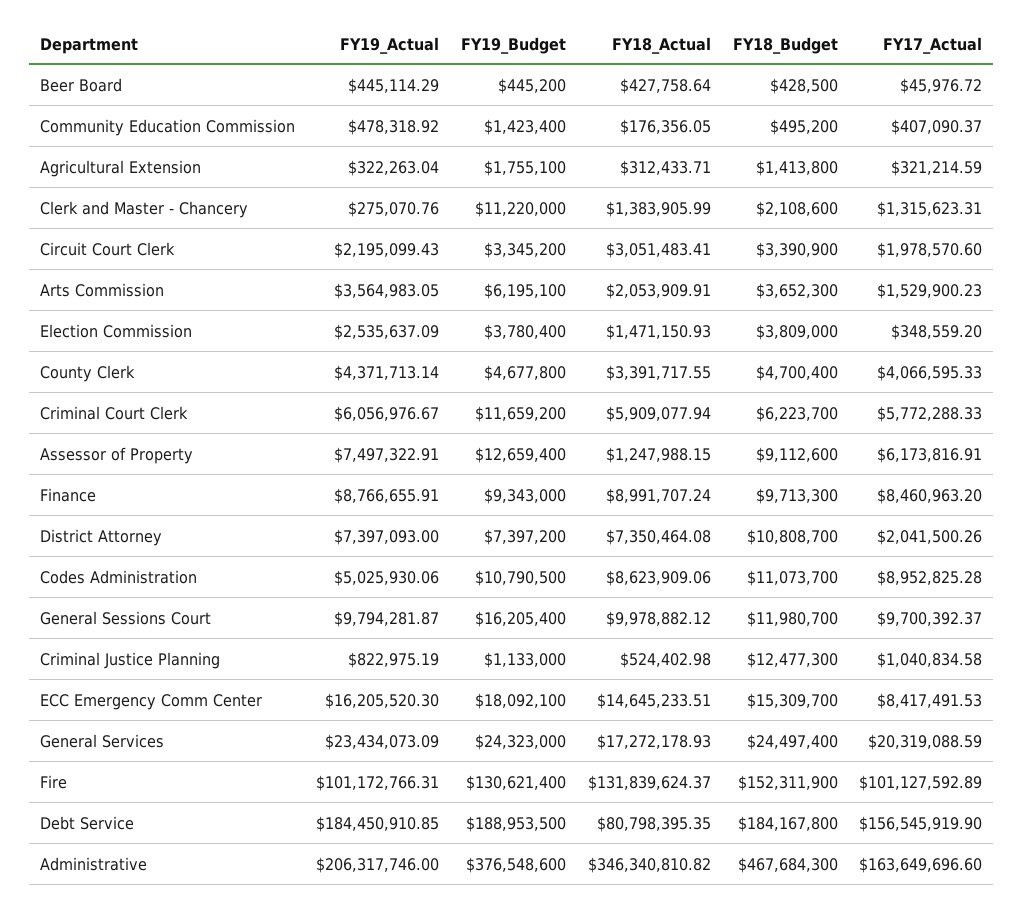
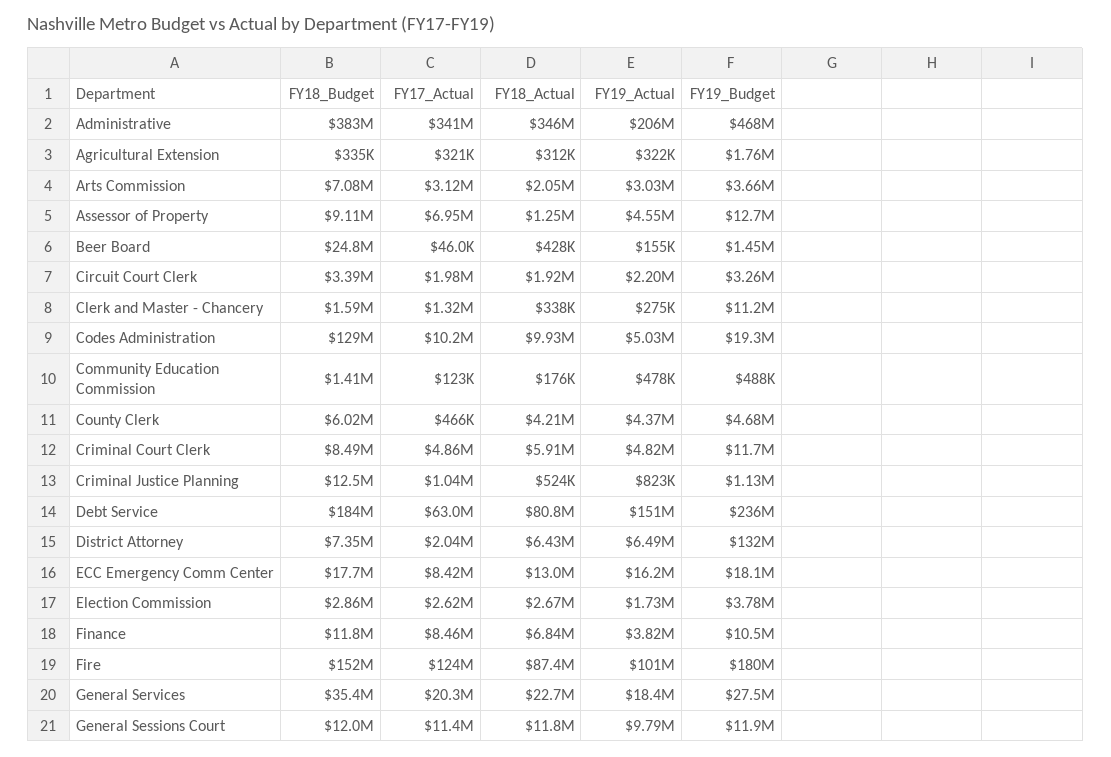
FY19_Actual, Beer Board: 445114.29 -> 155000
FY19_Budget, Beer Board: 445200 -> 1450000
FY18_Budget, Beer Board: 428500 -> 24800000
FY19_Budget, Community Education Commission: 1423400 -> 488000
FY18_Budget, Community Education Commission: 495200 -> 1410000
FY17_Actual, Community Education Commission: 407090.37 -> 123000
FY18_Budget, Agricultural Extension: 1413800 -> 335000
FY18_Actual, Clerk and Master - Chancery: 1383905.99 -> 338000
FY18_Budget, Clerk and Master - Chancery: 2108600 -> 1590000
FY19_Budget, Circuit Court Clerk: 3345200 -> 3260000
FY18_Actual, Circuit Court Clerk: 3051483.41 -> 1920000
FY19_Actual, Arts Commission: 3564983.05 -> 3030000
FY19_Budget, Arts Commission: 6195100 -> 3660000
FY18_Budget, Arts Commission: 3652300 -> 7080000
FY17_Actual, Arts Commission: 1529900.23 -> 3120000
FY19_Actual, Election Commission: 2535637.09 -> 1730000
FY18_Actual, Election Commission: 1471150.93 -> 2670000
FY18_Budget, Election Commission: 3809000 -> 2860000
FY17_Actual, Election Commission: 348559.2 -> 2620000
FY18_Actual, County Clerk: 3391717.55 -> 4210000
FY18_Budget, County Clerk: 4700400 -> 6020000
FY17_Actual, County Clerk: 4066595.33 -> 466000
FY19_Actual, Criminal Court Clerk: 6056976.67 -> 4820000
FY18_Budget, Criminal Court Clerk: 6223700 -> 8490000
FY17_Actual, Criminal Court Clerk: 5772288.33 -> 4860000
FY19_Actual, Assessor of Property: 7497322.91 -> 4550000
FY17_Actual, Assessor of Property: 6173816.91 -> 6950000
FY19_Actual, Finance: 8766655.91 -> 3820000
FY19_Budget, Finance: 9343000 -> 10500000
FY18_Actual, Finance: 8991707.24 -> 6840000
FY18_Budget, Finance: 9713300 -> 11800000
FY19_Actual, District Attorney: 7397093 -> 6490000
FY19_Budget, District Attorney: 7397200 -> 132000000
FY18_Actual, District Attorney: 7350464.08 -> 6430000
FY18_Budget, District Attorney: 10808700 -> 7350000
FY19_Budget, Codes Administration: 10790500 -> 19300000
FY18_Actual, Codes Administration: 8623909.06 -> 9930000
FY18_Budget, Codes Administration: 11073700 -> 129000000
FY17_Actual, Codes Administration: 8952825.28 -> 10200000
FY19_Budget, General Sessions Court: 16205400 -> 11900000
FY18_Actual, General Sessions Court: 9978882.12 -> 11800000
FY17_Actual, General Sessions Court: 9700392.37 -> 11400000
FY18_Actual, ECC Emergency Comm Center: 14645233.51 -> 13000000
FY18_Budget, ECC Emergency Comm Center: 15309700 -> 17700000
FY19_Actual, General Services: 23434073.09 -> 18400000
FY19_Budget, General Services: 24323000 -> 27500000
FY18_Actual, General Services: 17272178.93 -> 22700000
FY18_Budget, General Services: 24497400 -> 35400000
FY19_Budget, Fire: 130621400 -> 180000000
FY18_Actual, Fire: 131839624.37 -> 87400000
FY17_Actual, Fire: 101127592.89 -> 124000000
FY19_Actual, Debt Service: 184450910.85 -> 151000000
FY19_Budget, Debt Service: 188953500 -> 236000000
FY17_Actual, Debt Service: 156545919.9 -> 63000000
FY19_Budget, Administrative: 376548600 -> 468000000
FY18_Budget, Administrative: 467684300 -> 383000000
FY17_Actual, Administrative: 163649696.6 -> 341000000

